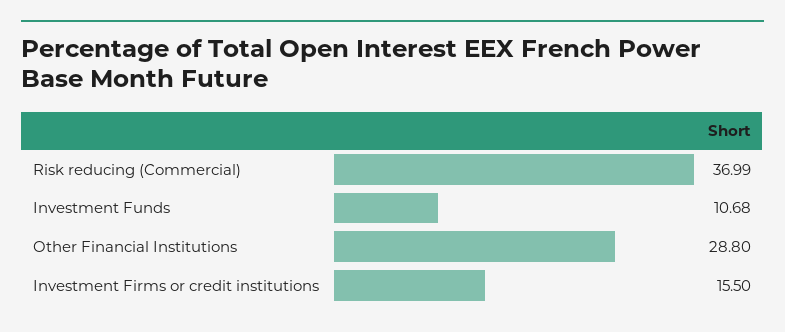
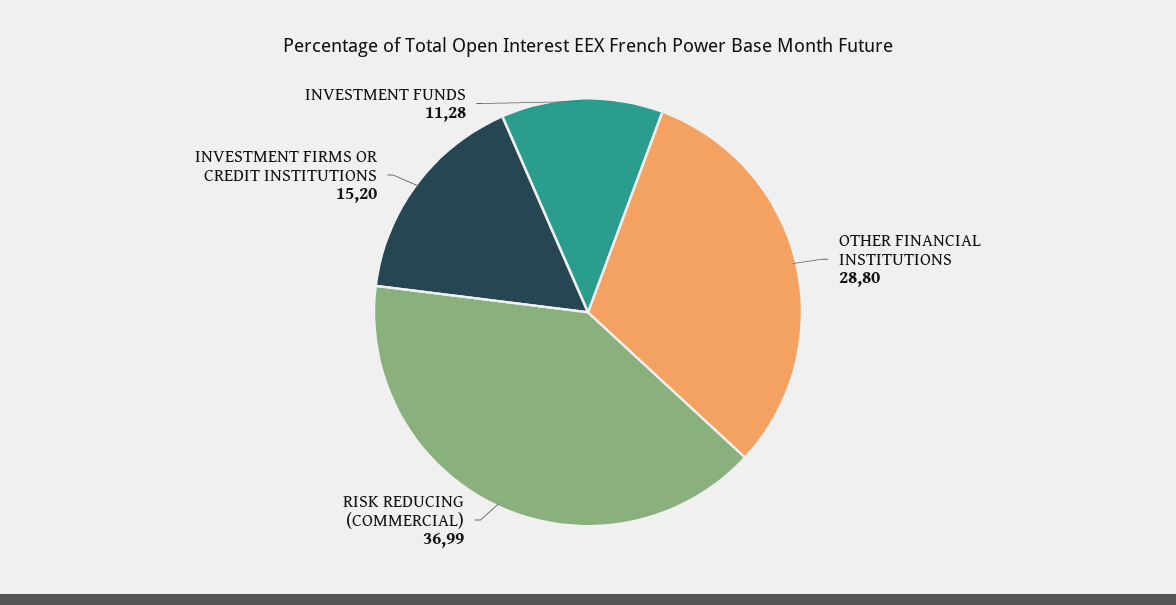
Investment Funds: 10.68 -> 11.28
Investment Firms or credit institutions: 15.5 -> 15.2

